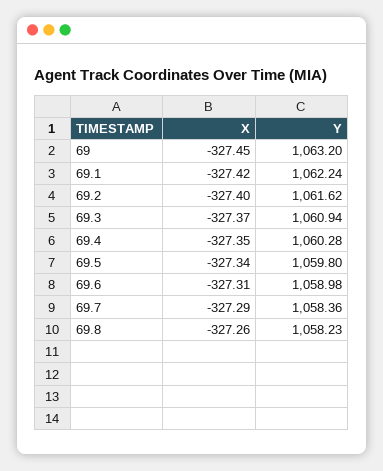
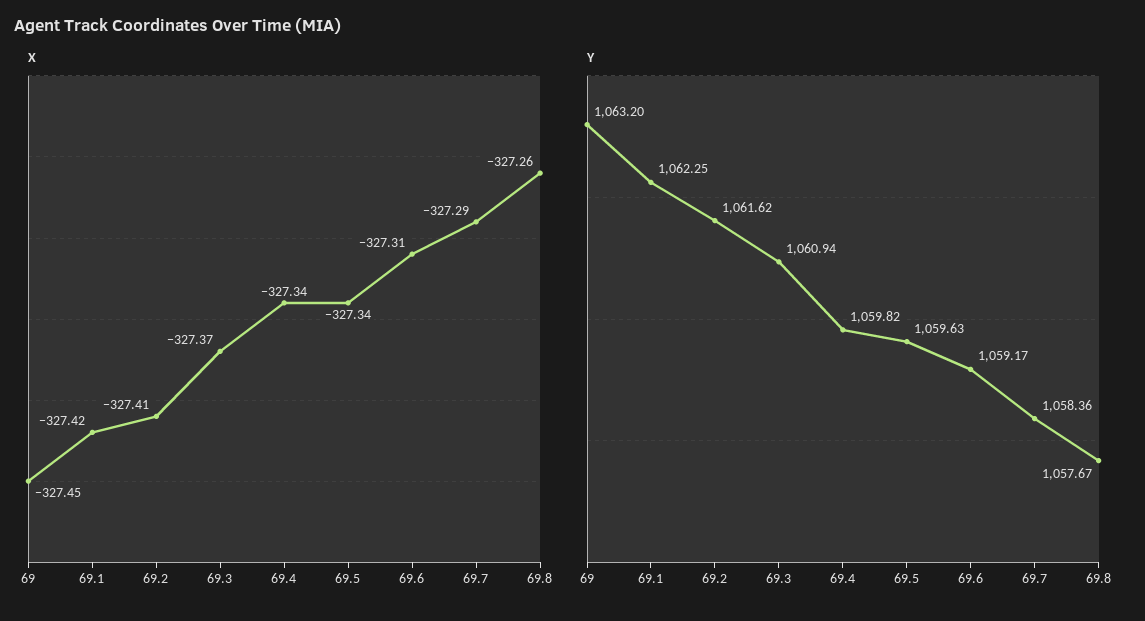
Y, 69.1: 1062.24 -> 1062.25
X, 69.2: -327.4 -> -327.41
X, 69.4: -327.35 -> -327.34
Y, 69.4: 1060.28 -> 1059.82
Y, 69.5: 1059.8 -> 1059.63
Y, 69.6: 1058.98 -> 1059.17
Y, 69.8: 1058.23 -> 1057.67

